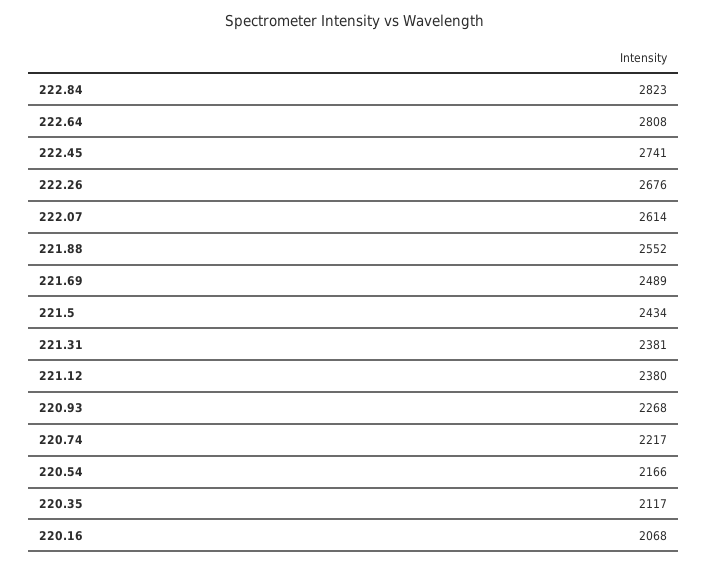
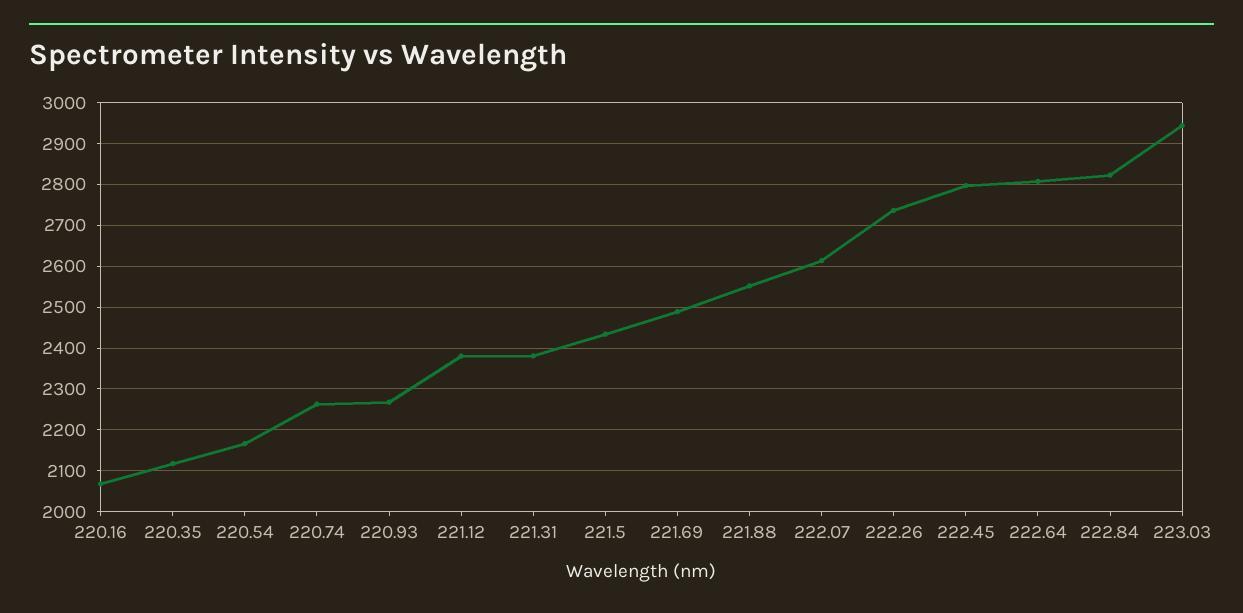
222.45: 2741 -> 2800
222.26: 2676 -> 2740
220.74: 2217 -> 2260
223.03: none -> 2940

